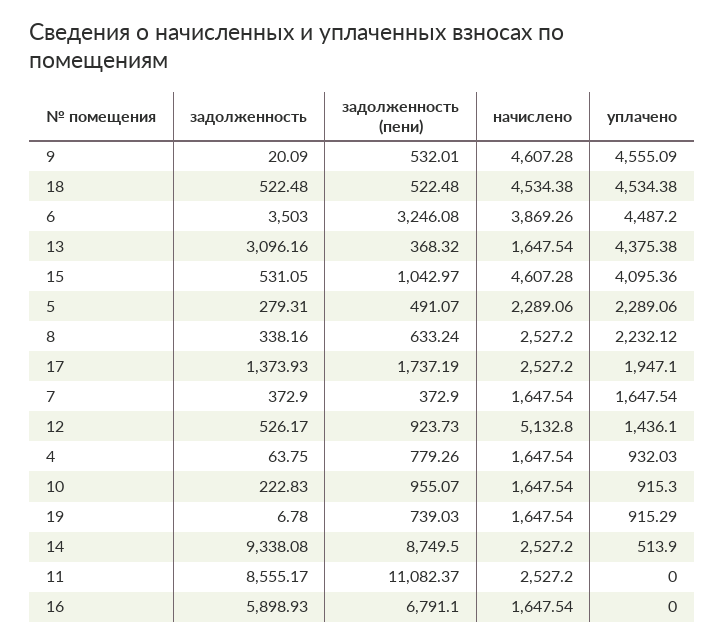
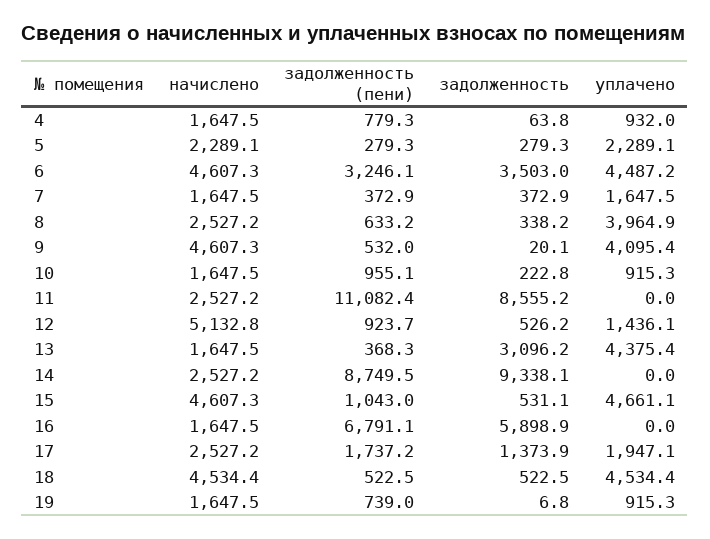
уплачено, 9: 4555.09 -> 4095.4
начислено, 6: 3869.26 -> 4607.3
уплачено, 15: 4095.36 -> 4661.1
задолженность (пени), 5: 491.07 -> 279.3
уплачено, 8: 2232.12 -> 3964.9
уплачено, 14: 513.9 -> 0

